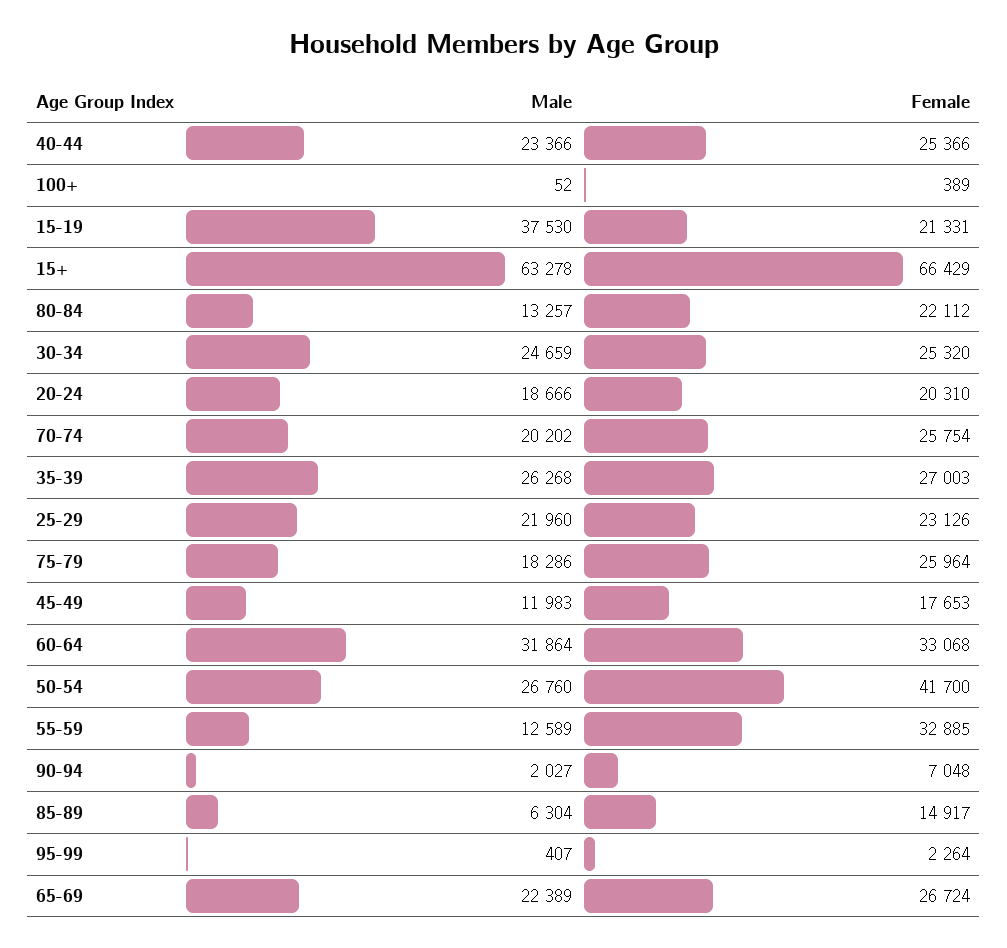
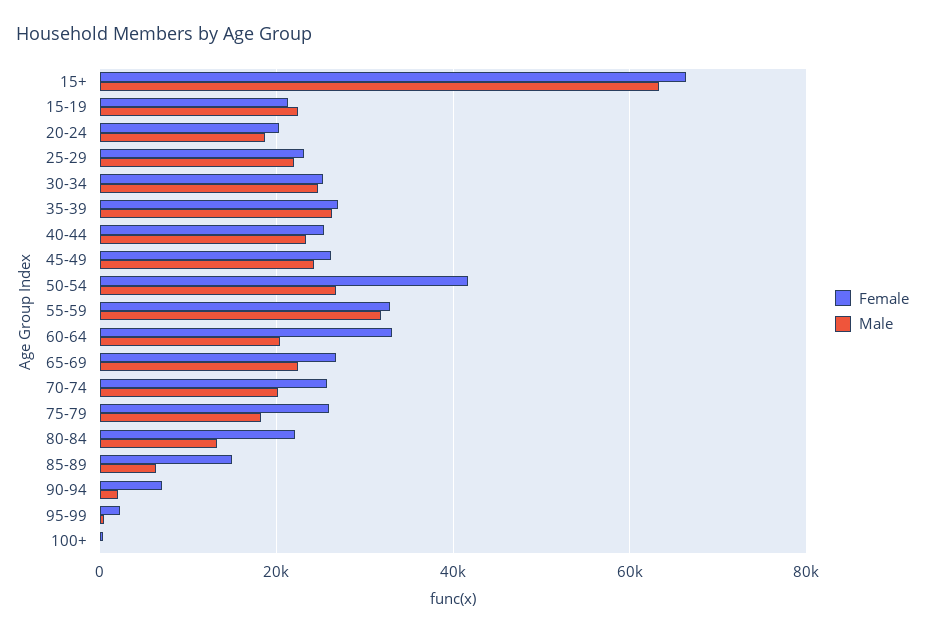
Male, 15-19: 37530 -> 22000
Male, 45-49: 11983 -> 24000
Female, 45-49: 17653 -> 26000
Male, 60-64: 31864 -> 20000
Male, 55-59: 12589 -> 32000

